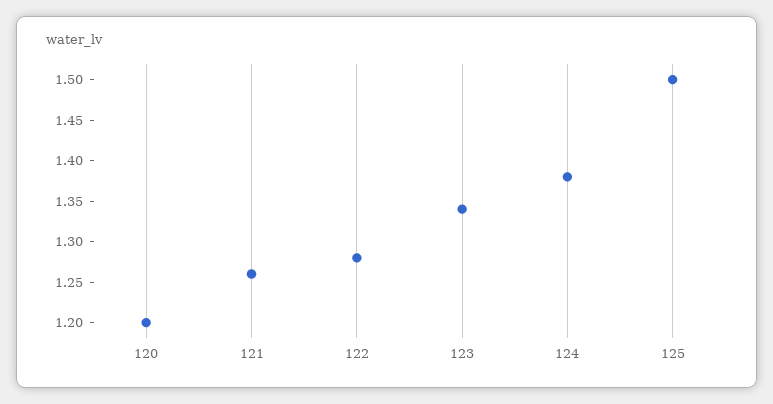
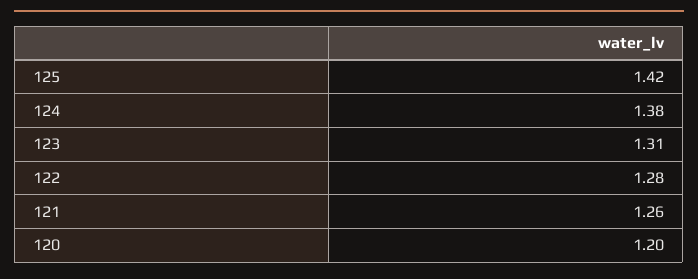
123: 1.34 -> 1.31
125: 1.5 -> 1.42

